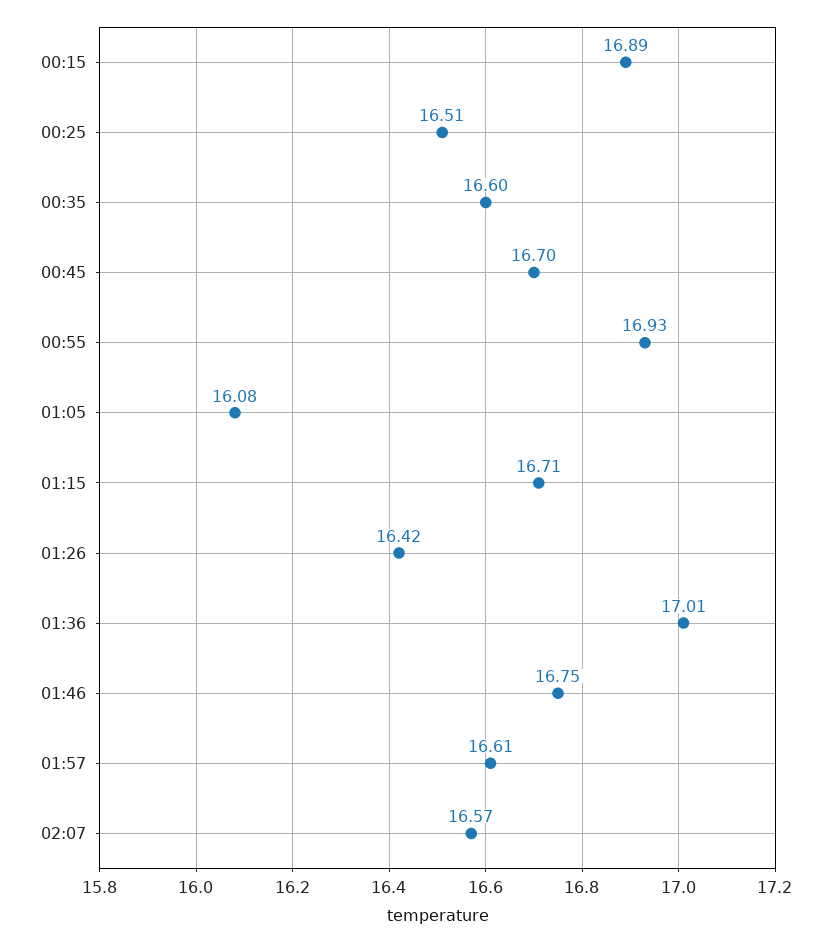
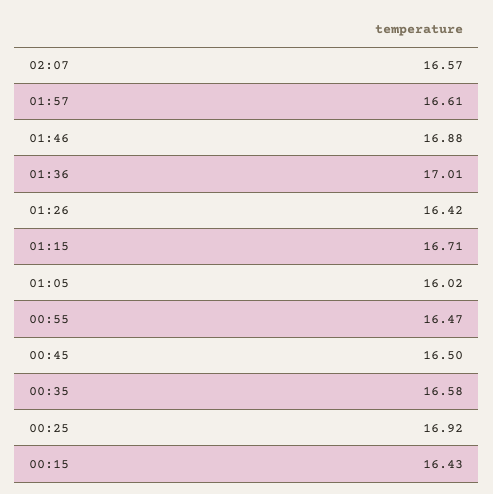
00:15: 16.89 -> 16.43
00:25: 16.51 -> 16.92
00:35: 16.6 -> 16.58
00:45: 16.7 -> 16.5
00:55: 16.93 -> 16.47
01:05: 16.08 -> 16.02
01:46: 16.75 -> 16.88

